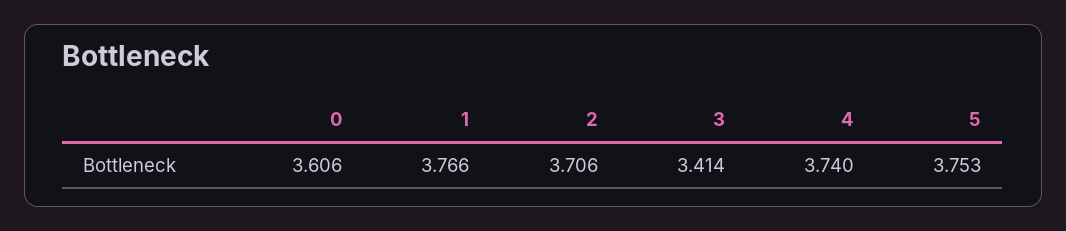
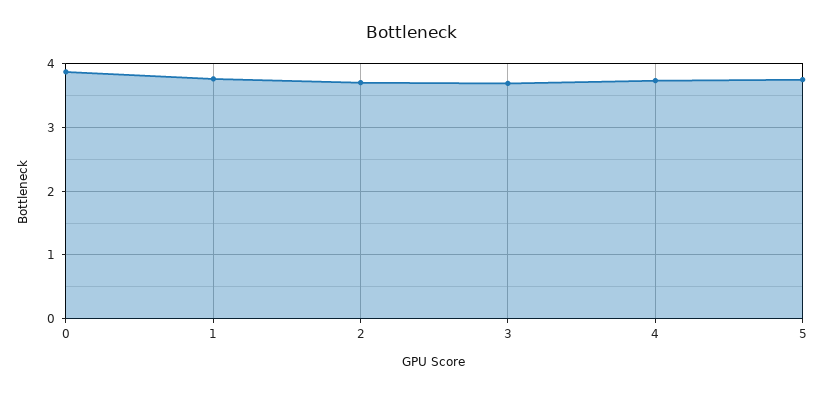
0: 3.606 -> 3.9
3: 3.414 -> 3.7

